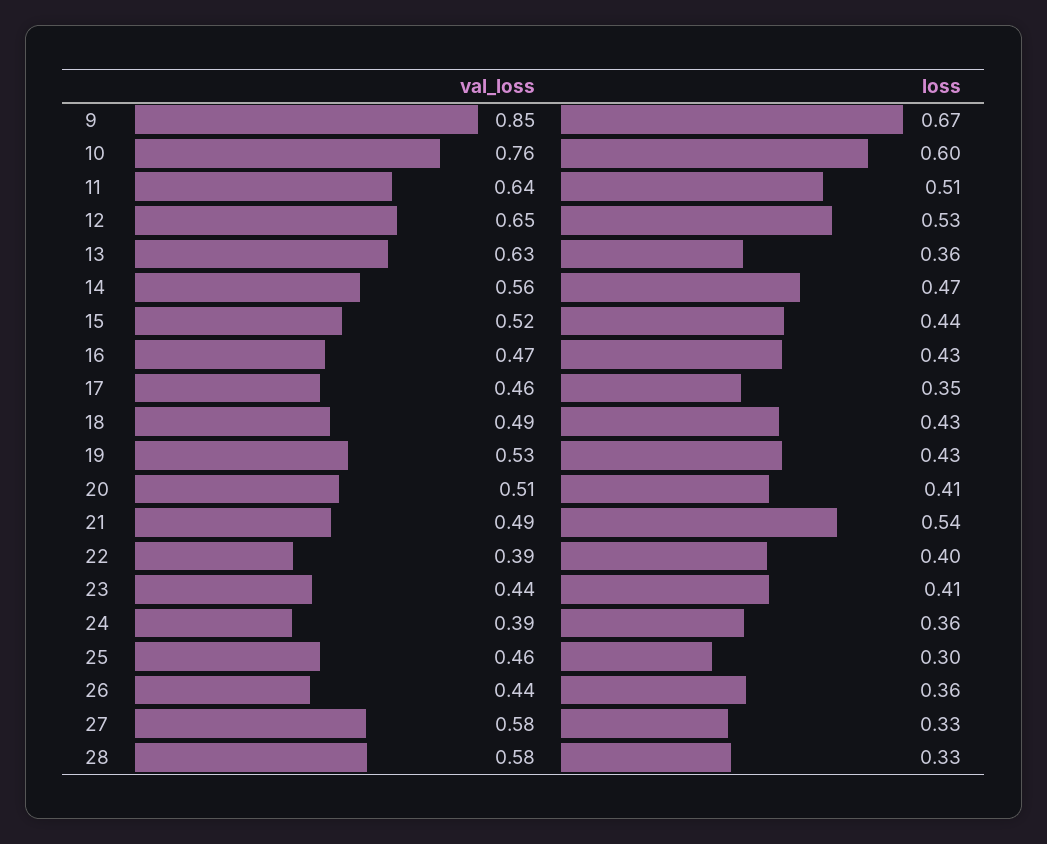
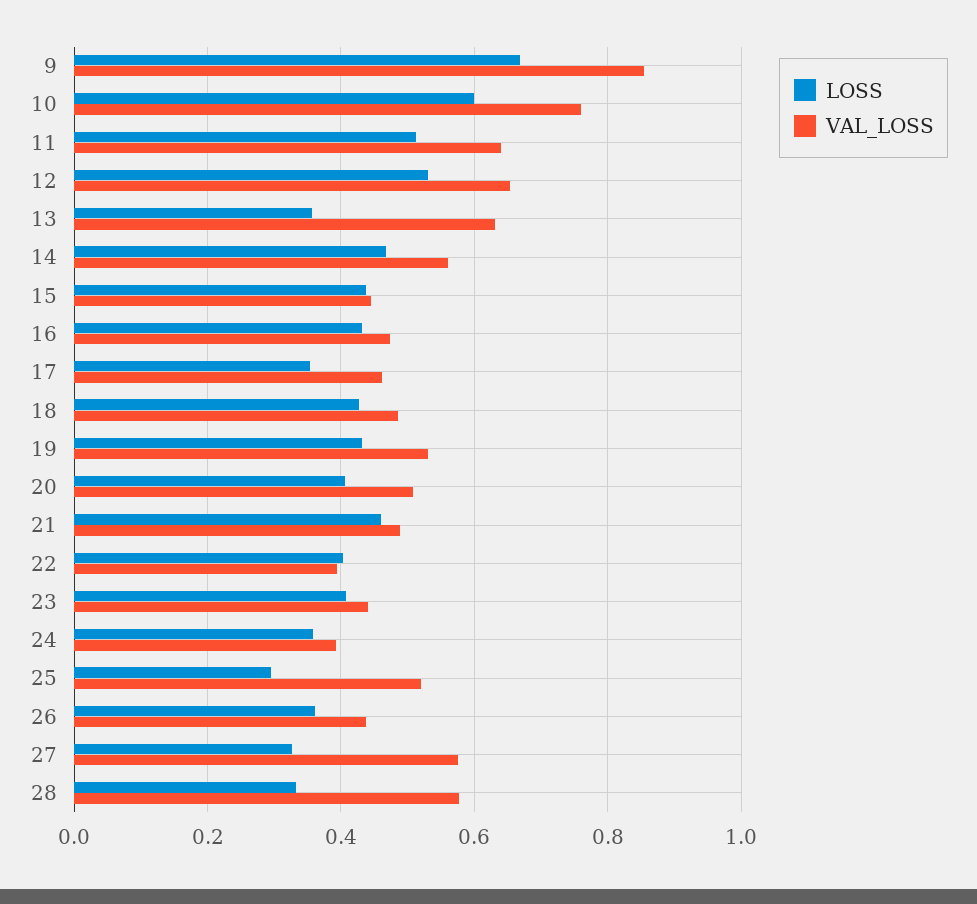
val_loss, 15: 0.52 -> 0.44
loss, 21: 0.54 -> 0.46
val_loss, 25: 0.46 -> 0.52

